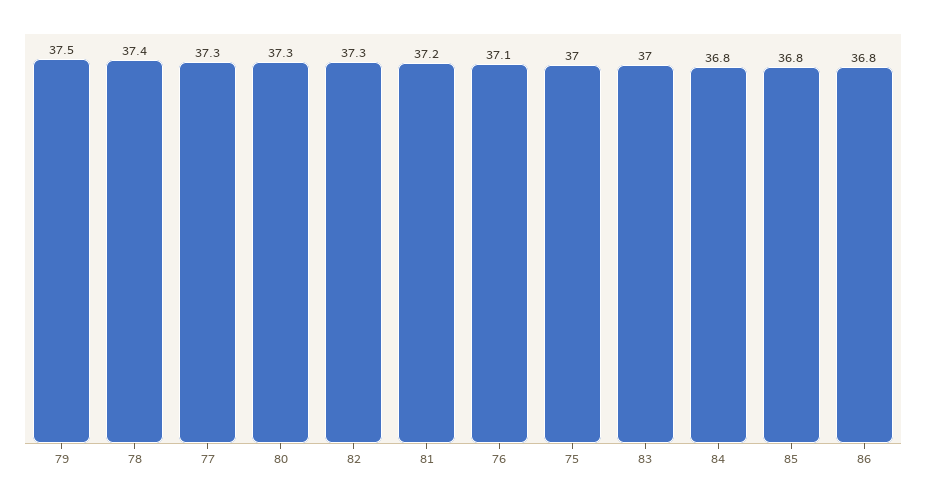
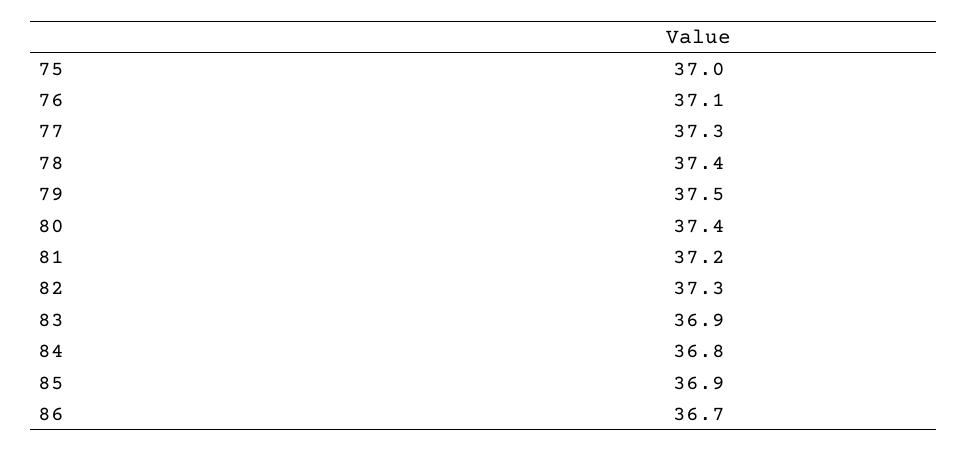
80: 37.3 -> 37.4
83: 37 -> 36.9
85: 36.8 -> 36.9
86: 36.8 -> 36.7

